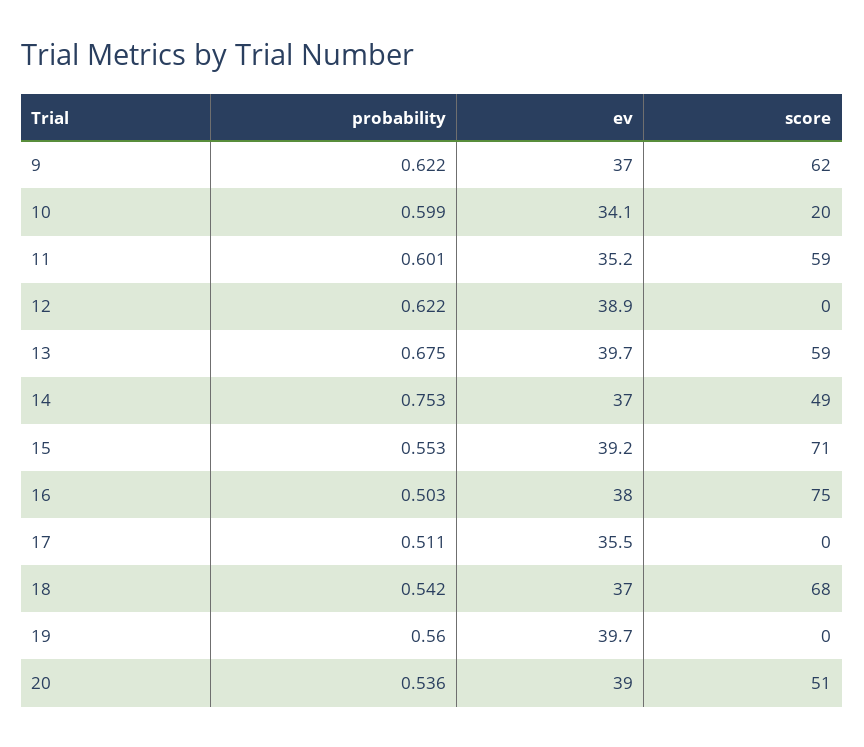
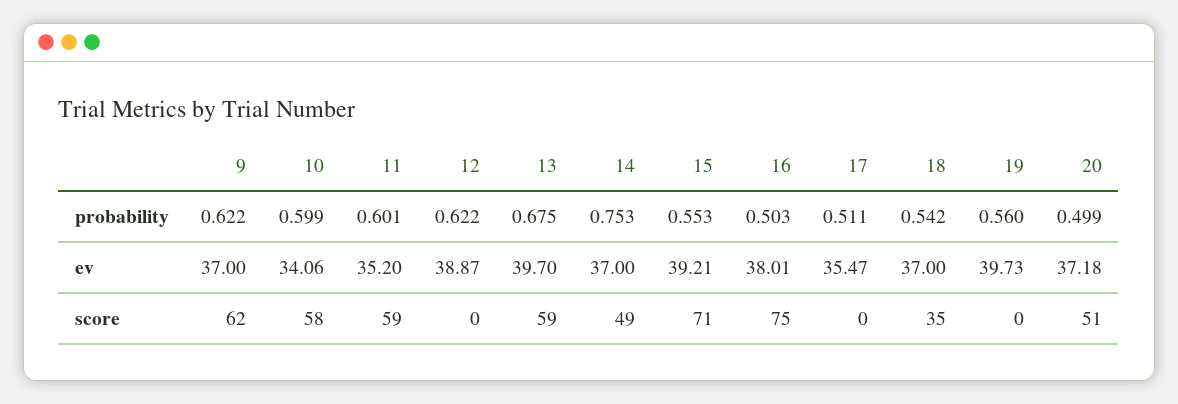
score, 10: 20 -> 58
score, 18: 68 -> 35
probability, 20: 0.536 -> 0.499
ev, 20: 39 -> 37.18

